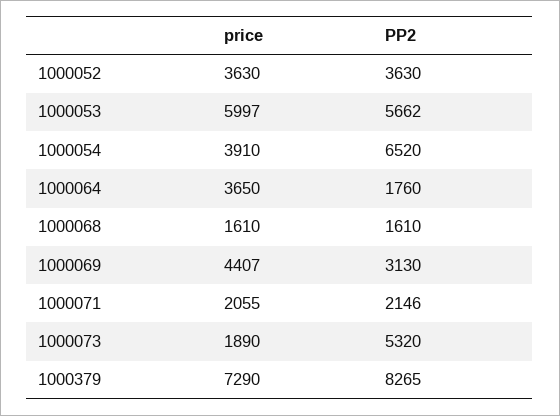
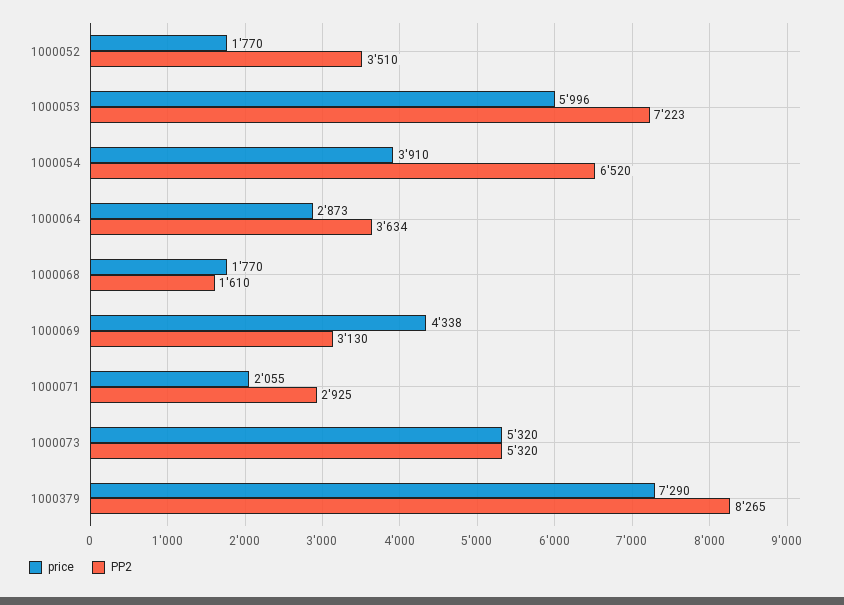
price, 1000052: 3630 -> 1770
PP2, 1000052: 3630 -> 3510
price, 1000053: 5997 -> 5996
PP2, 1000053: 5662 -> 7223
price, 1000064: 3650 -> 2873
PP2, 1000064: 1760 -> 3634
price, 1000068: 1610 -> 1770
price, 1000069: 4407 -> 4338
PP2, 1000071: 2146 -> 2925
price, 1000073: 1890 -> 5320

